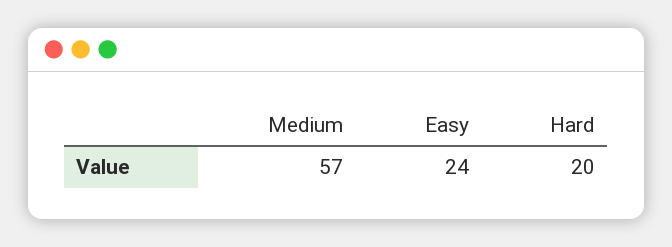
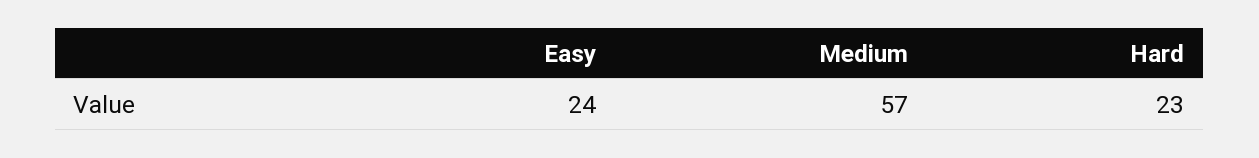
Hard: 20 -> 23

